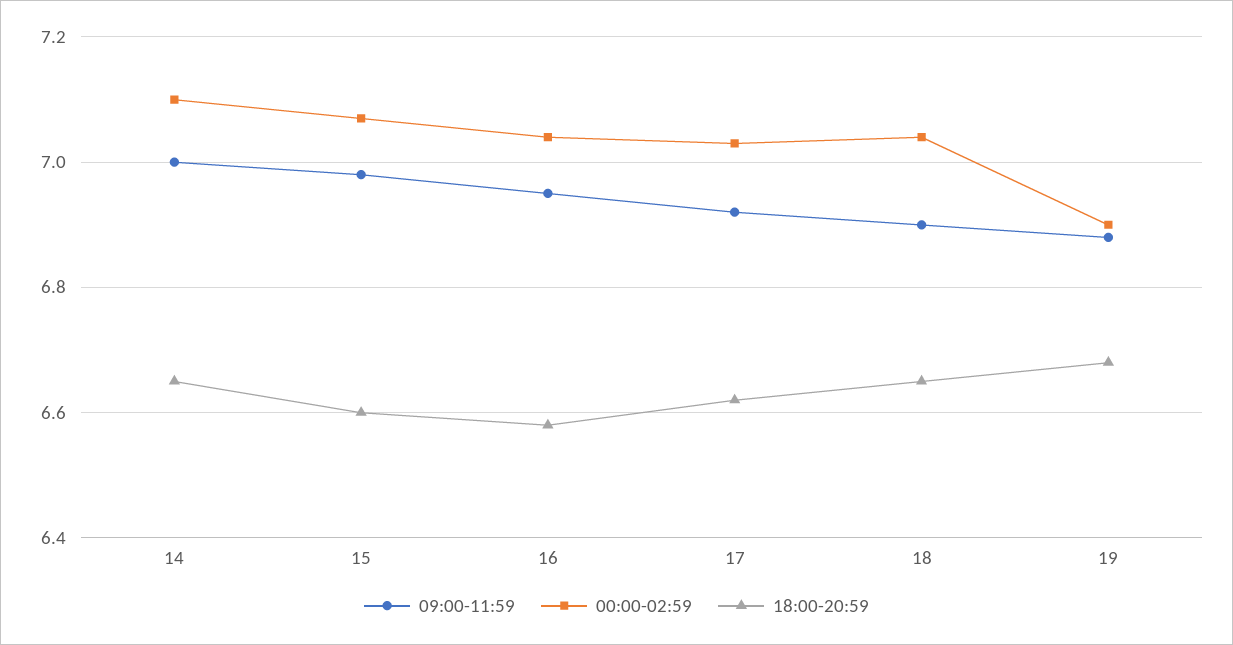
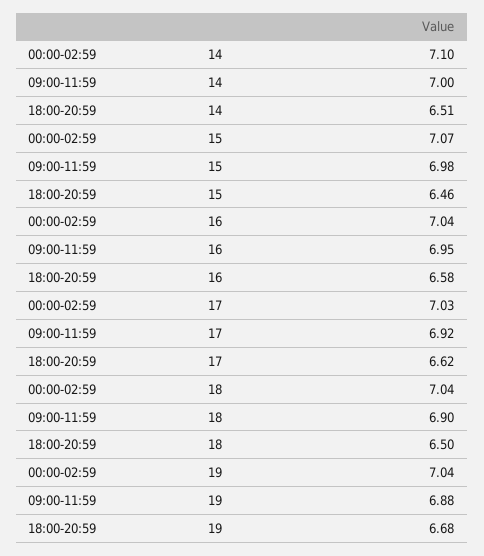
18:00-20:59, 14: 6.65 -> 6.51
18:00-20:59, 15: 6.6 -> 6.46
18:00-20:59, 18: 6.65 -> 6.5
00:00-02:59, 19: 6.9 -> 7.04

